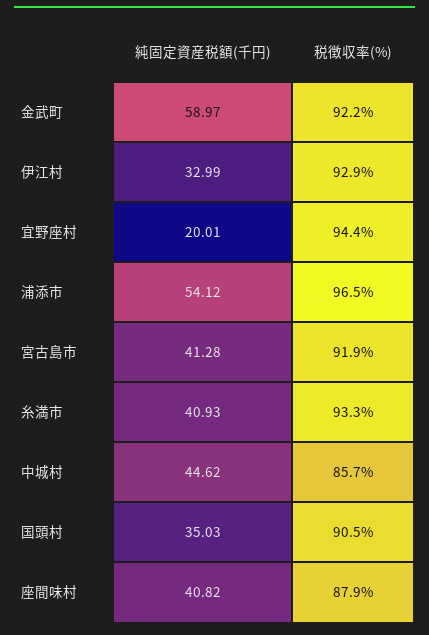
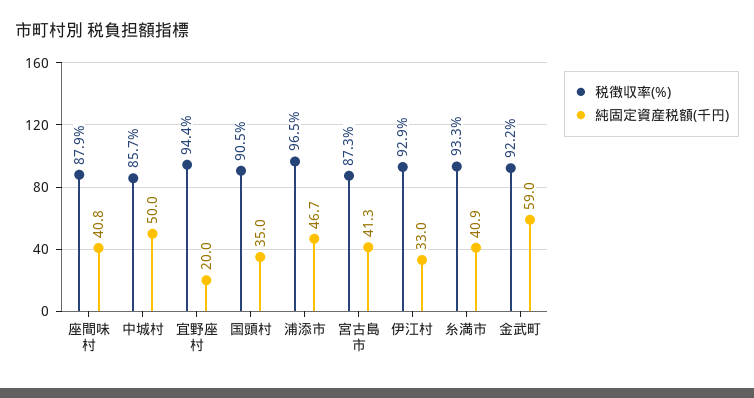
純固定資産税額(千円), 浦添市: 54.12 -> 46.7
税徴収率(%), 宮古島市: 91.9 -> 87.3
純固定資産税額(千円), 中城村: 44.62 -> 50

